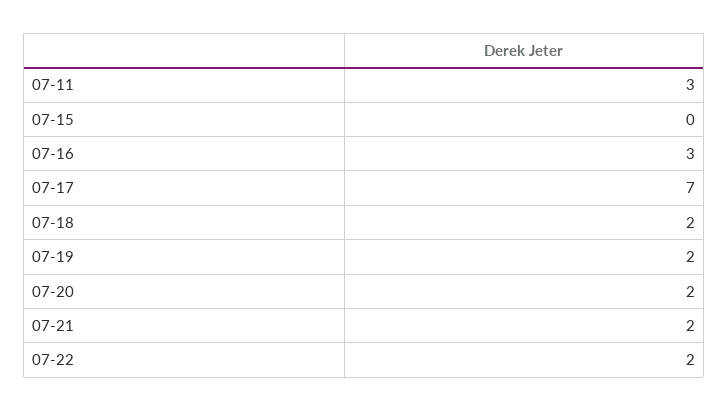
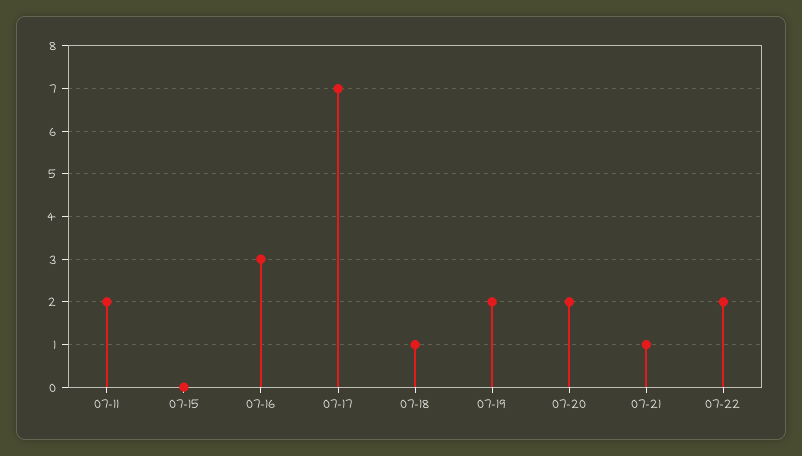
07-11: 3 -> 2
07-18: 2 -> 1
07-21: 2 -> 1

